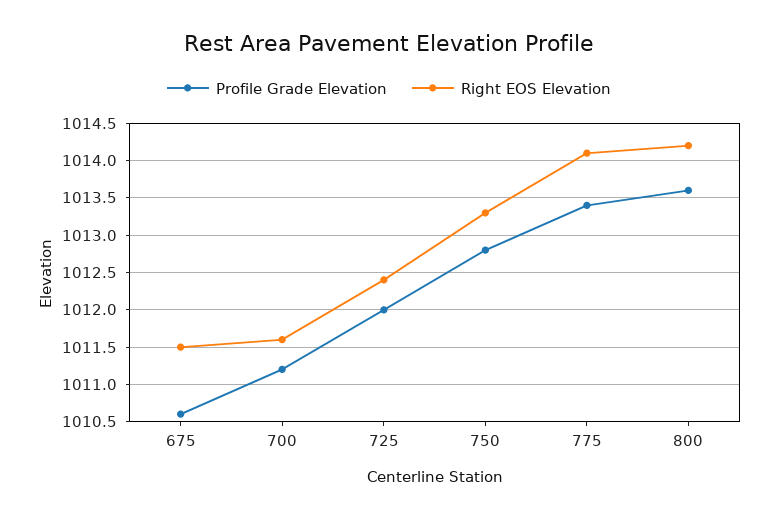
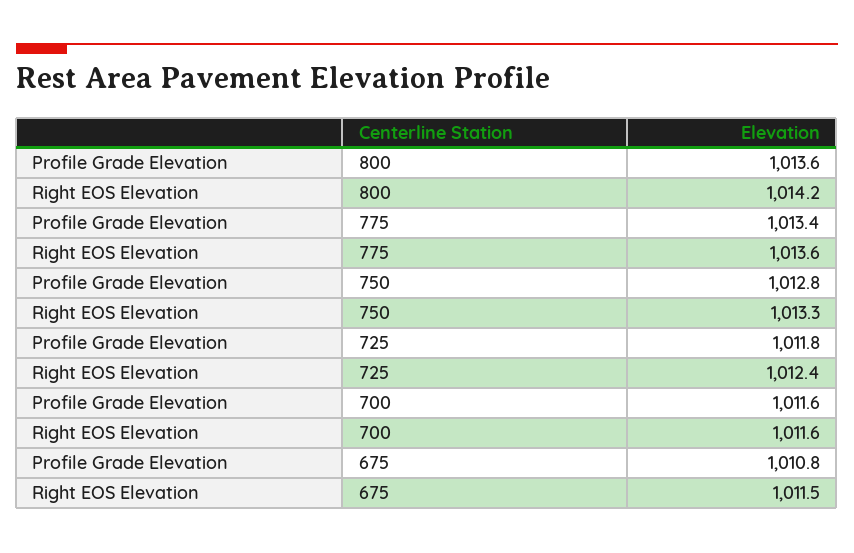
Profile Grade Elevation, 675: 1010.6 -> 1010.8
Profile Grade Elevation, 700: 1011.2 -> 1011.6
Profile Grade Elevation, 725: 1012 -> 1011.8
Right EOS Elevation, 775: 1014.1 -> 1013.6

